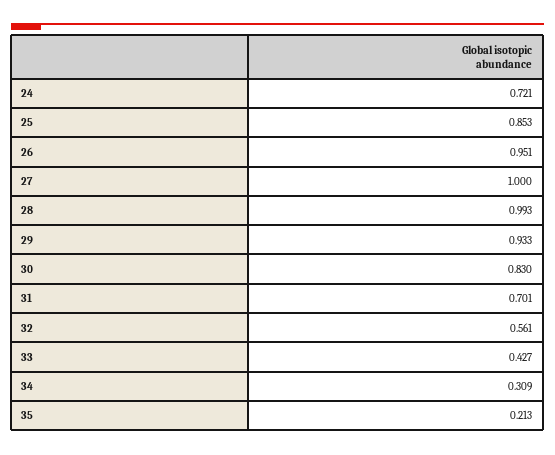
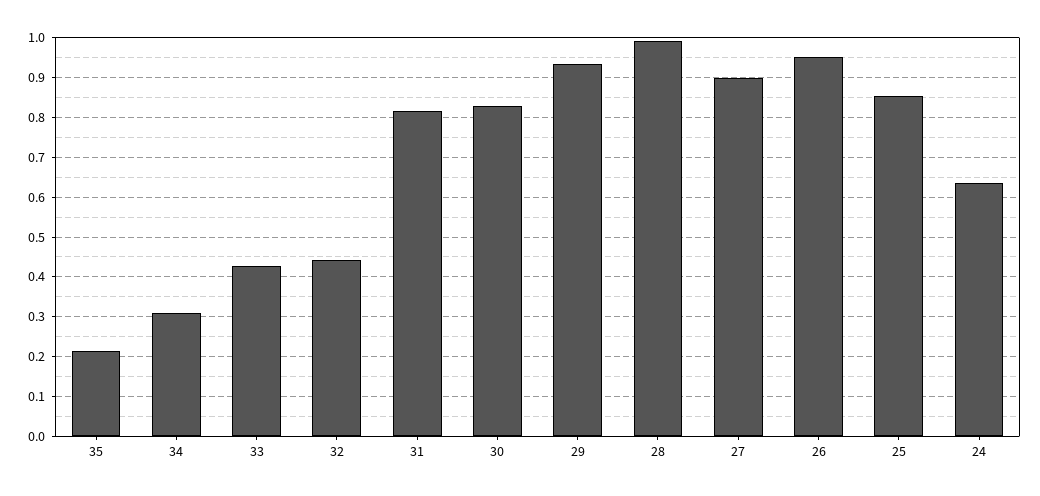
24: 0.721 -> 0.64
27: 1 -> 0.9
31: 0.701 -> 0.82
32: 0.561 -> 0.44

